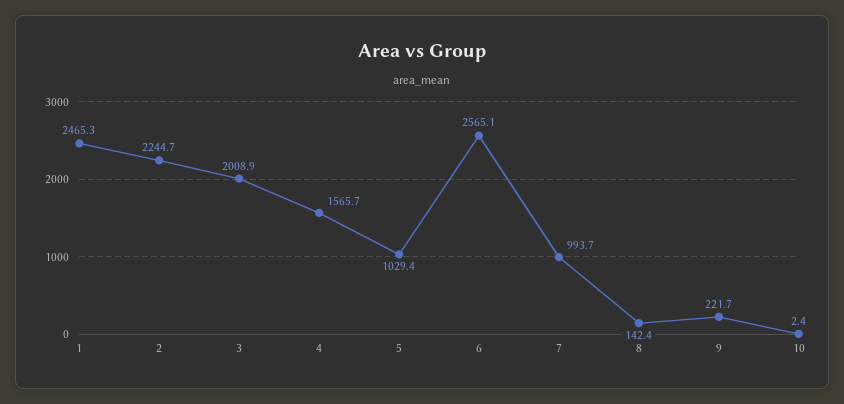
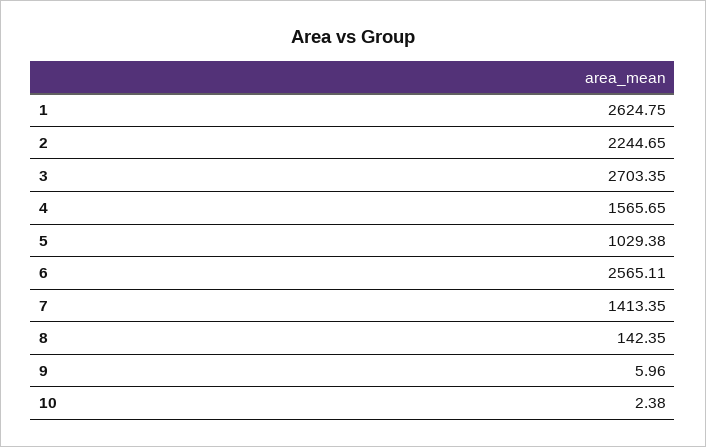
1: 2465.3 -> 2624.75
3: 2008.9 -> 2703.35
7: 993.7 -> 1413.35
9: 221.7 -> 5.96

